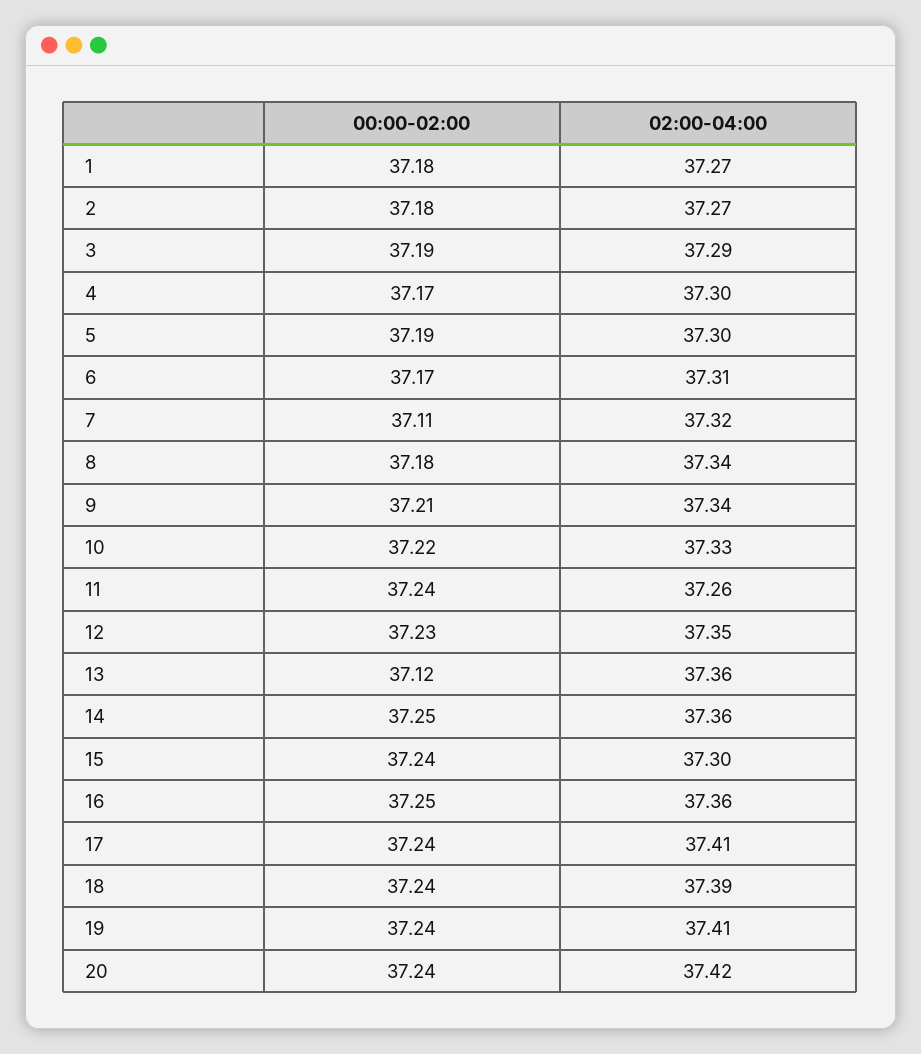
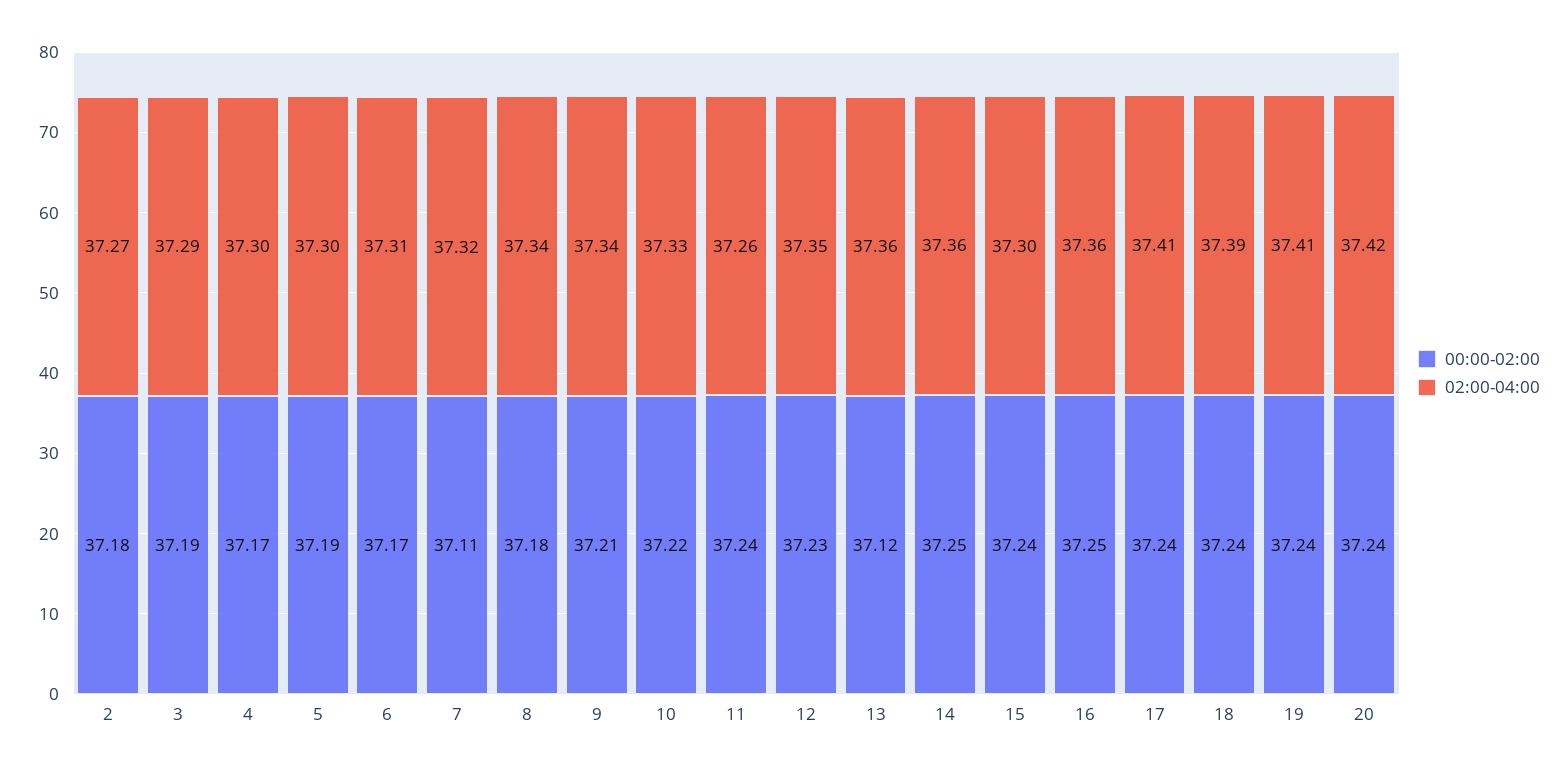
00:00-02:00, 1: 37.18 -> none
02:00-04:00, 1: 37.27 -> none

